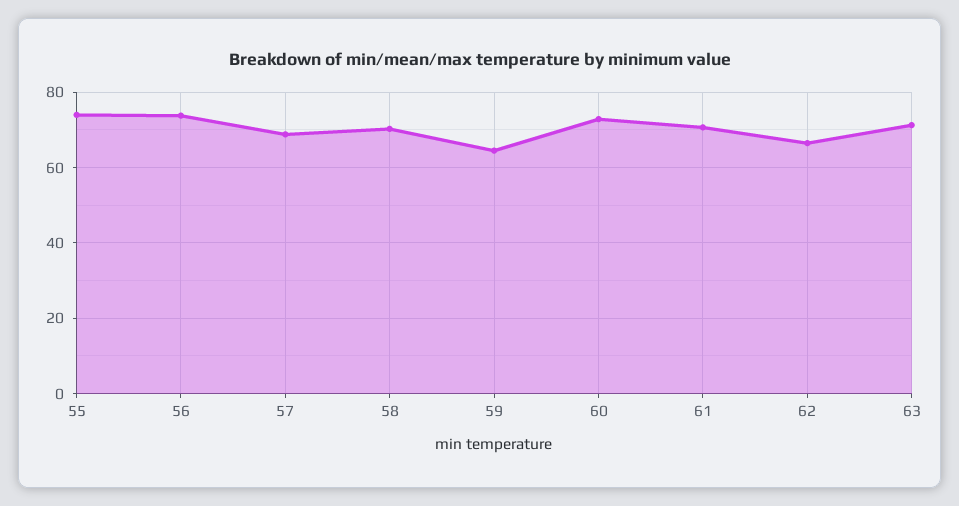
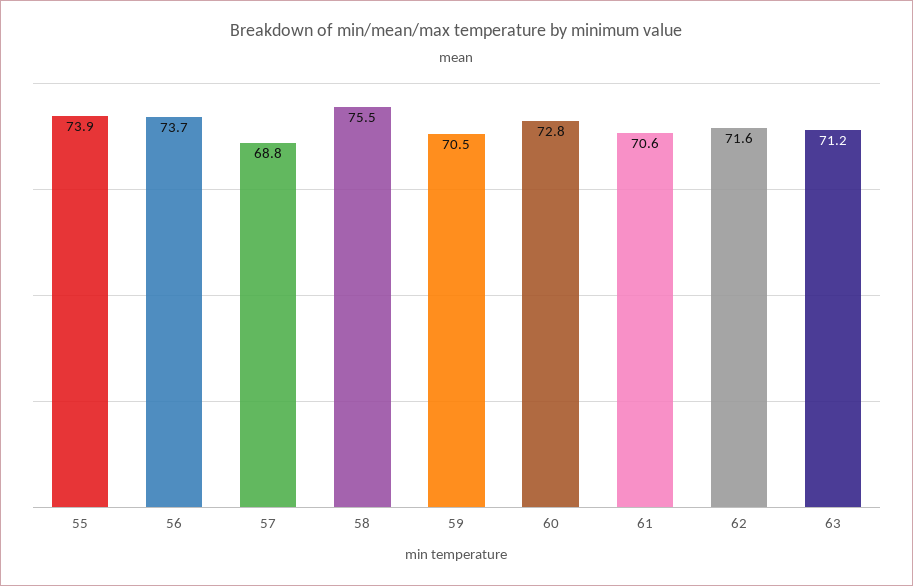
58: 70 -> 75.5
59: 64 -> 70.5
62: 66 -> 71.6

